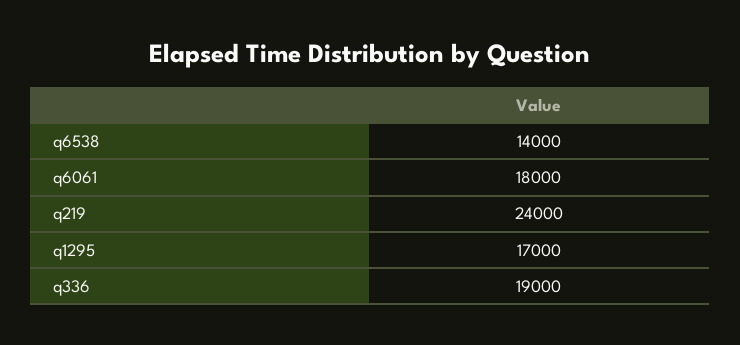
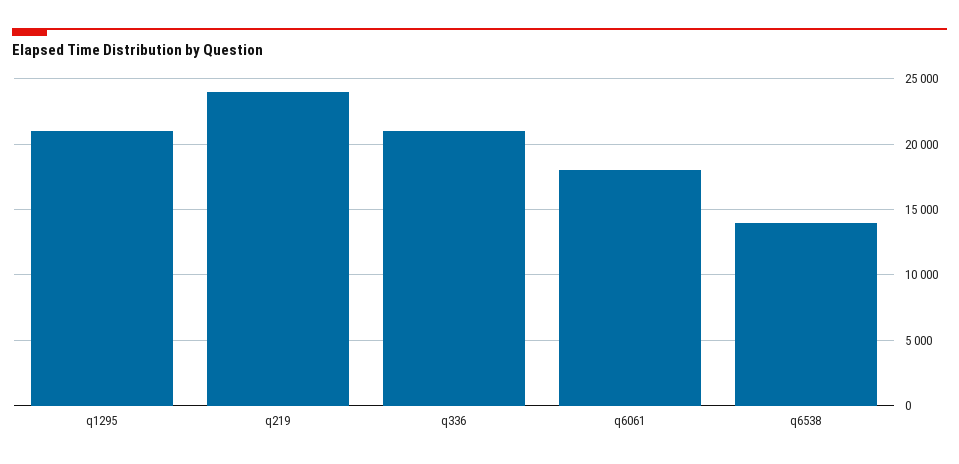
q1295: 17000 -> 21000
q336: 19000 -> 21000

